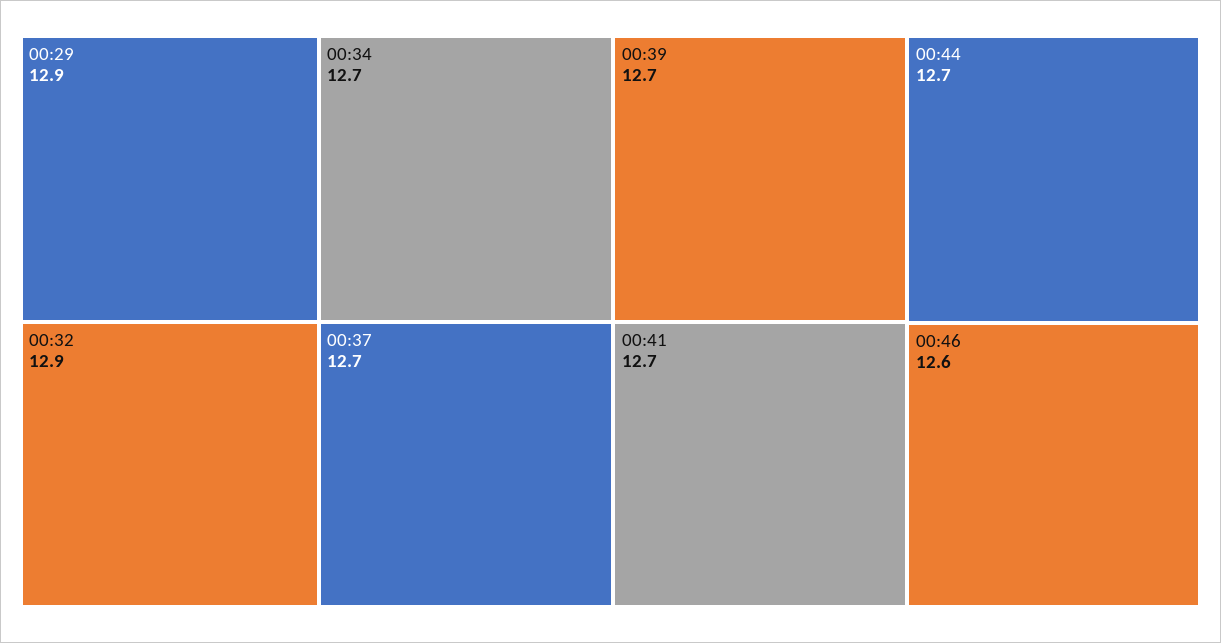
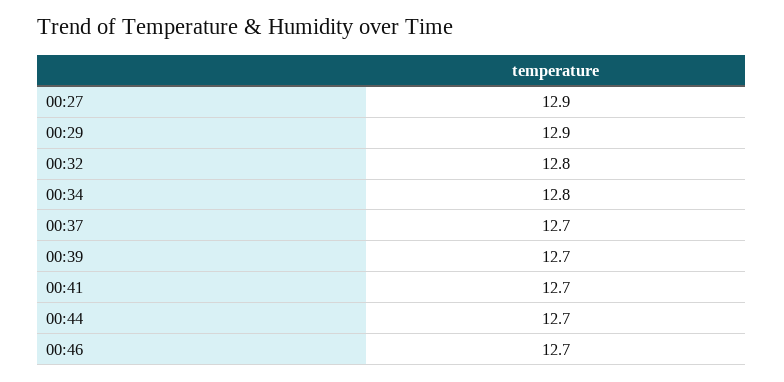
00:32: 12.9 -> 12.8
00:34: 12.7 -> 12.8
00:46: 12.6 -> 12.7
00:27: none -> 12.9

